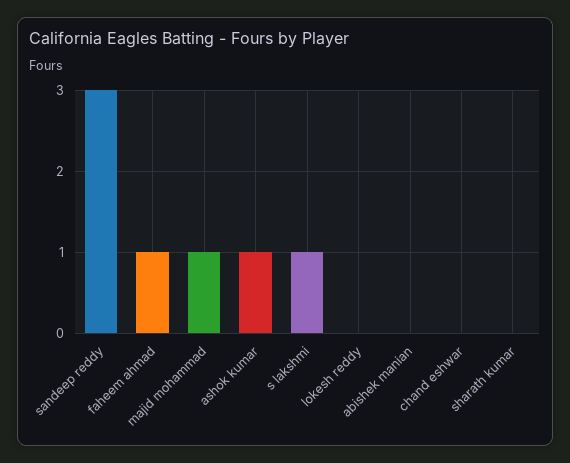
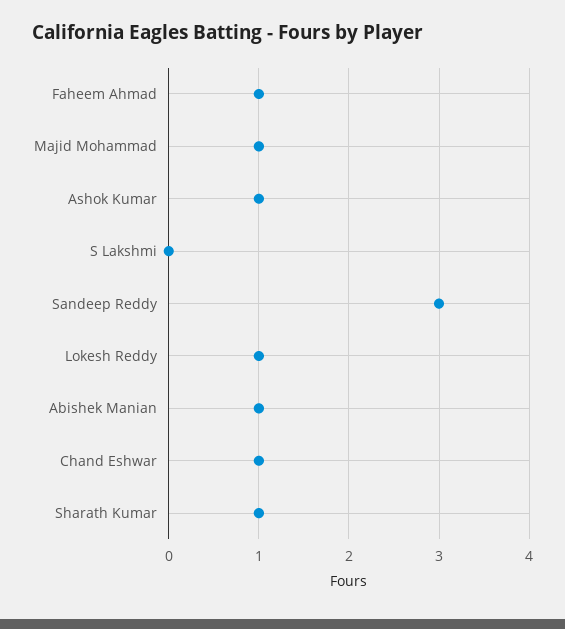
s lakshmi: 1 -> 0
lokesh reddy: 0 -> 1
abishek manian: 0 -> 1
chand eshwar: 0 -> 1
sharath kumar: 0 -> 1

